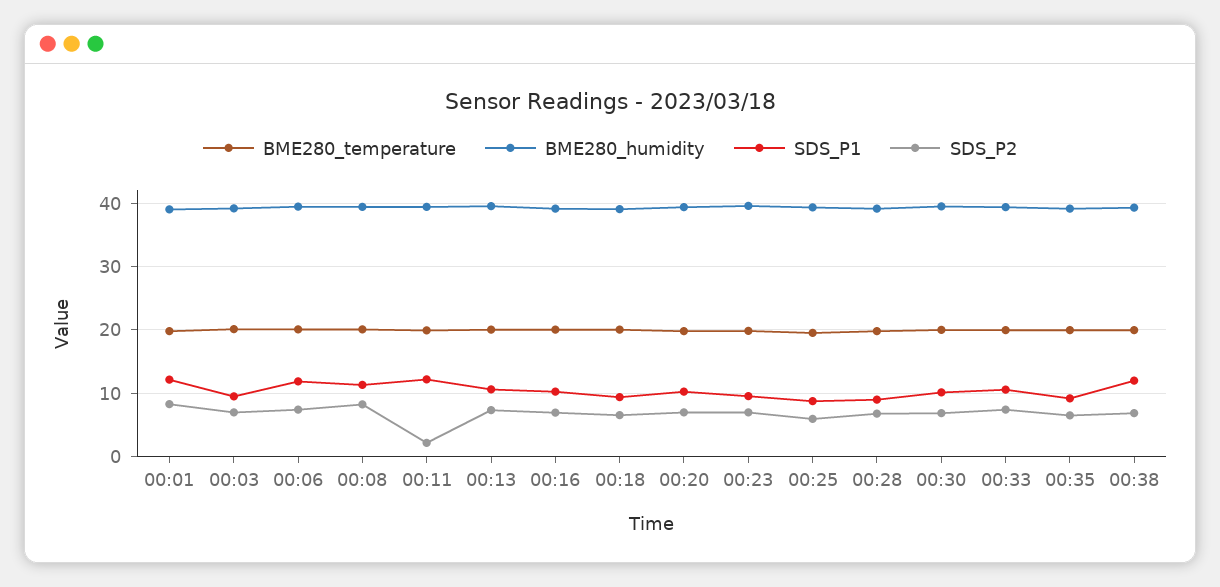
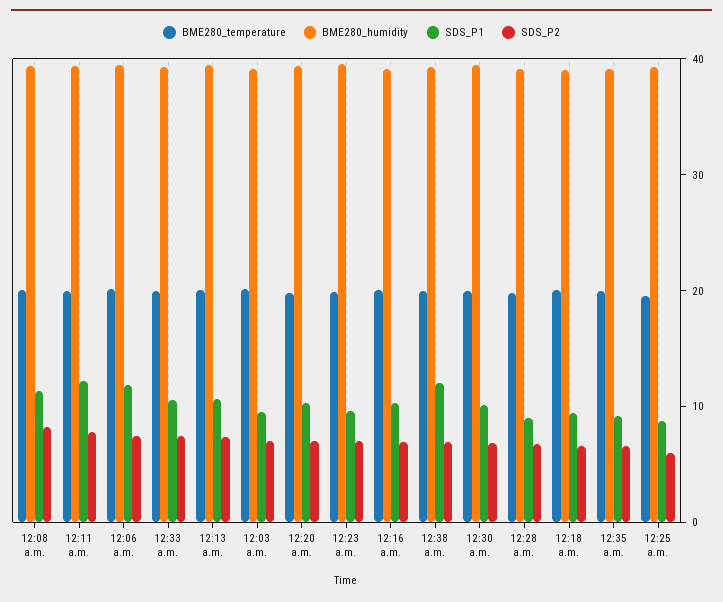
BME280_temperature, 00:01: 20 -> none
BME280_humidity, 00:01: 39 -> none
SDS_P1, 00:01: 12 -> none
SDS_P2, 00:01: 8 -> none
SDS_P2, 00:11: 2 -> 8

